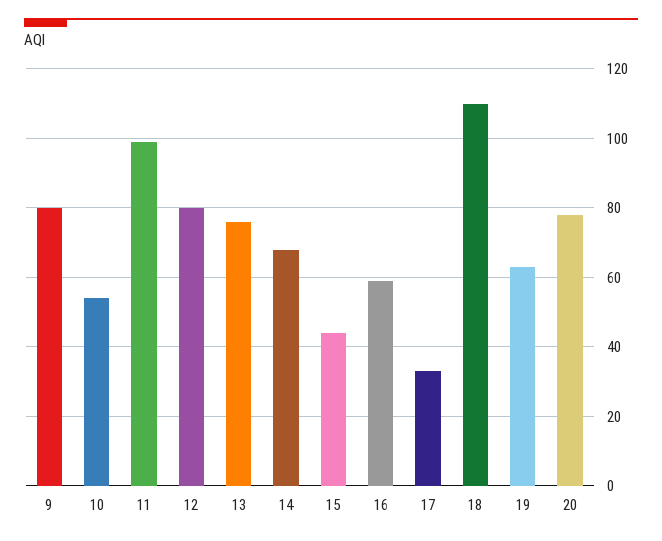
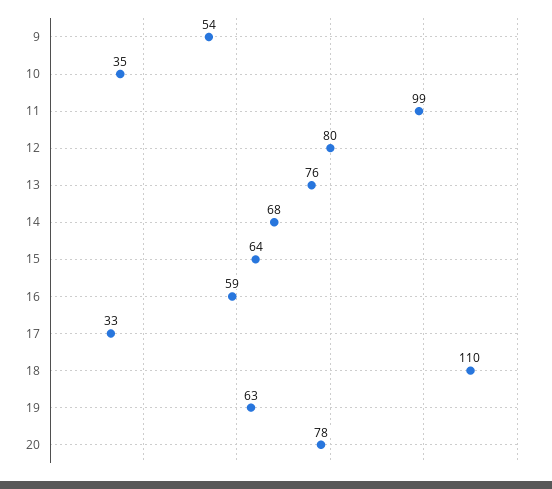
9: 80 -> 54
10: 55 -> 35
15: 45 -> 64

